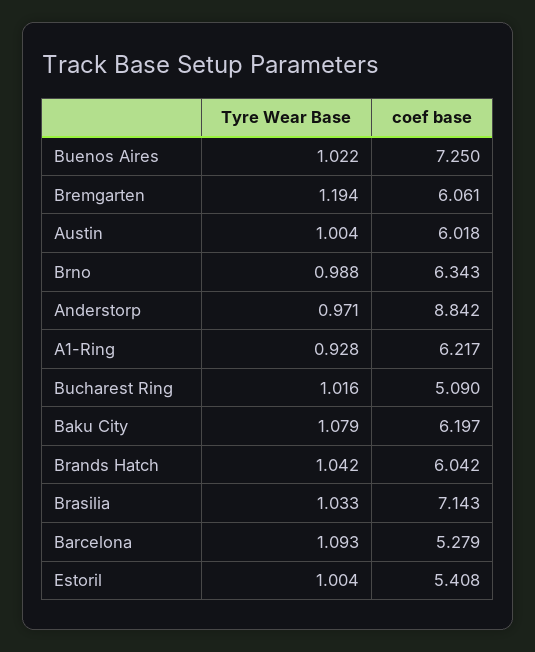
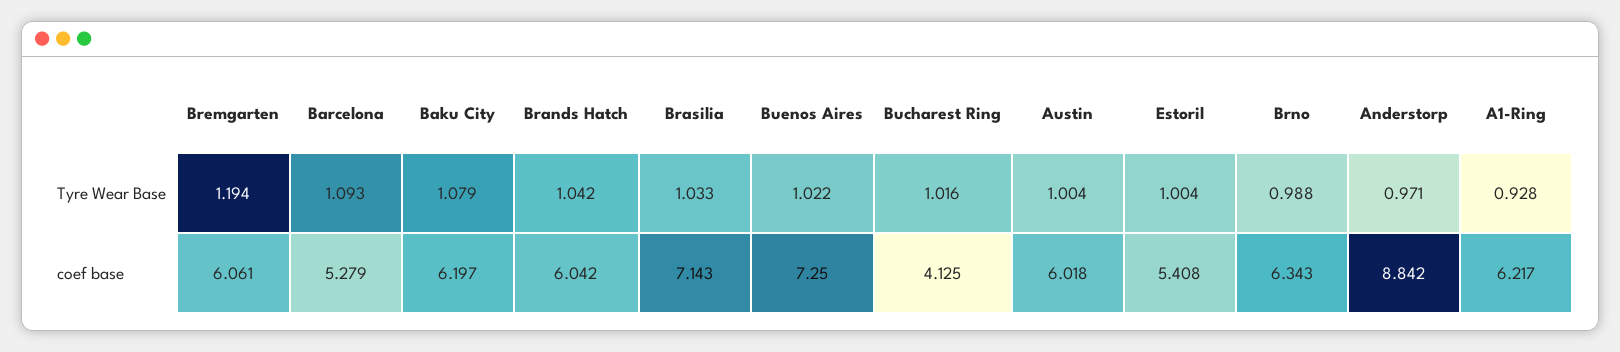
coef base, Bucharest Ring: 5.09 -> 4.125

